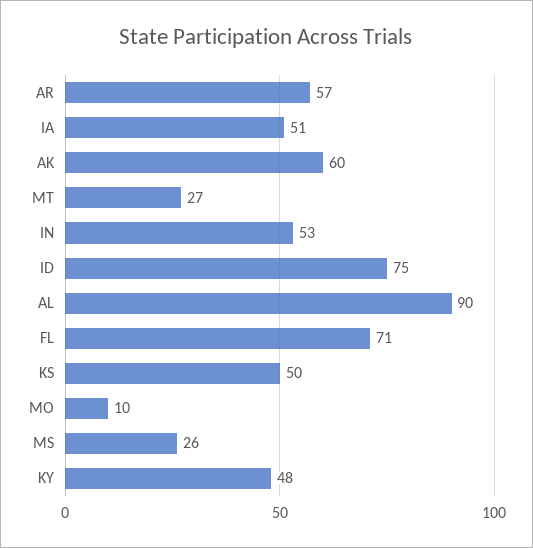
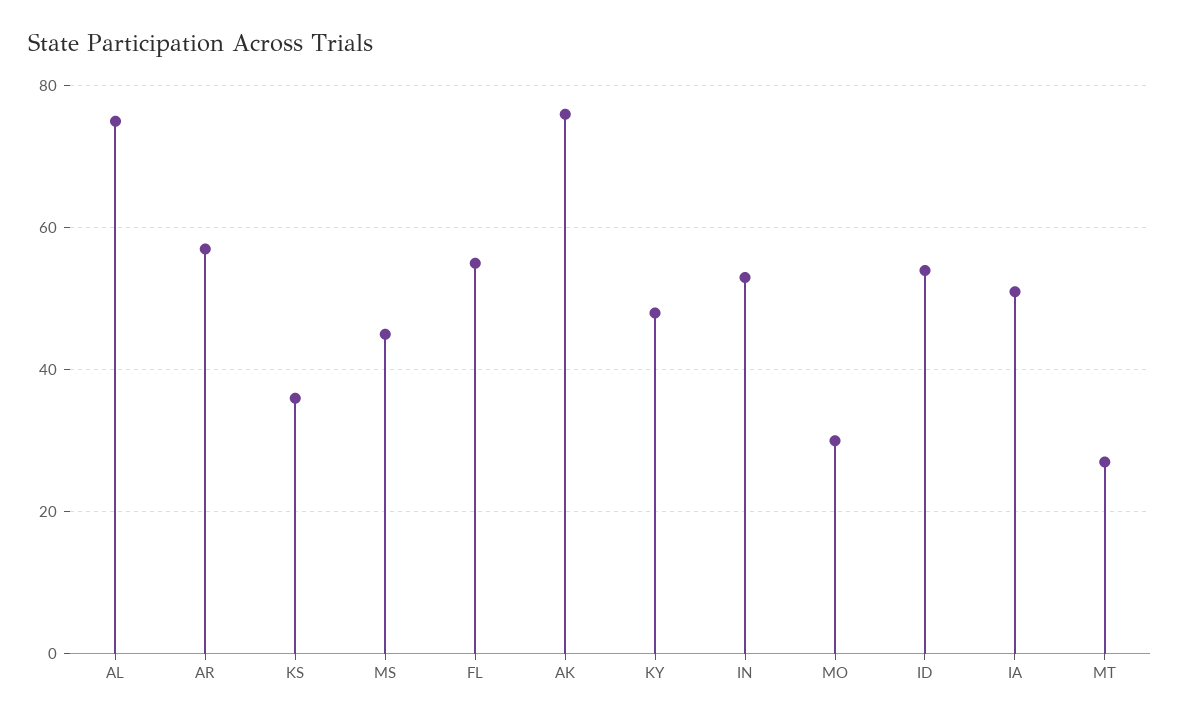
AK: 60 -> 75
ID: 75 -> 55
AL: 90 -> 75
FL: 71 -> 55
KS: 50 -> 35
MO: 10 -> 30
MS: 26 -> 45

